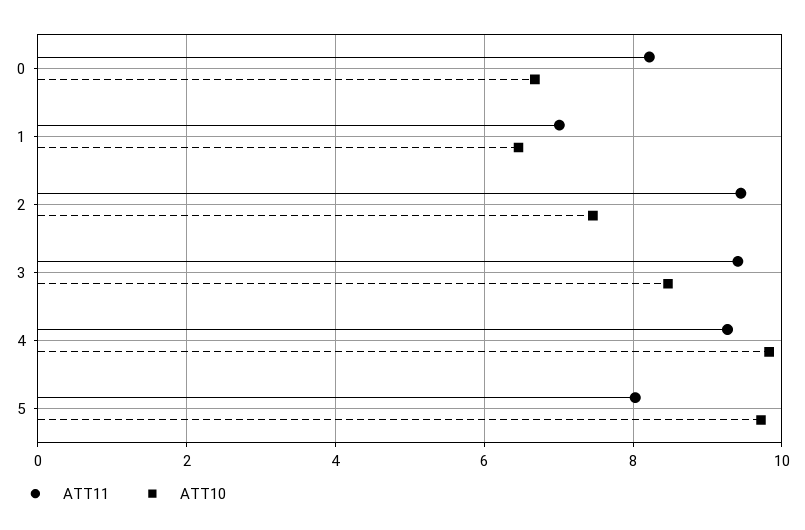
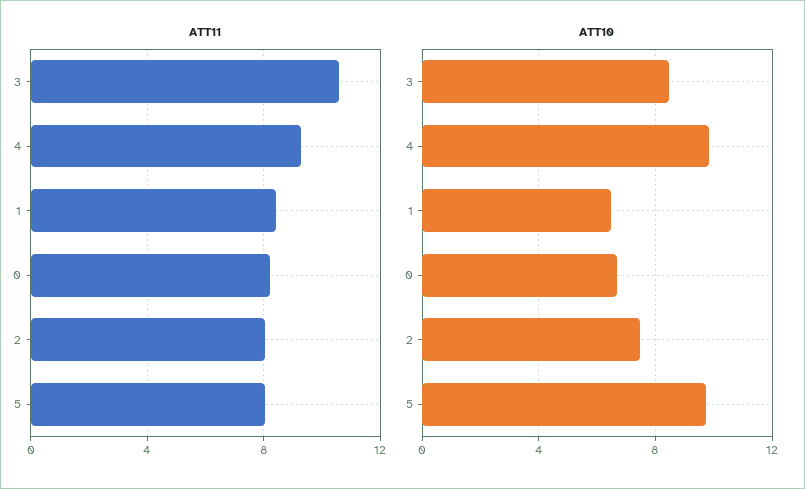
ATT11, 1: 7 -> 8.5
ATT11, 2: 9.4 -> 8
ATT11, 3: 9.4 -> 10.5

